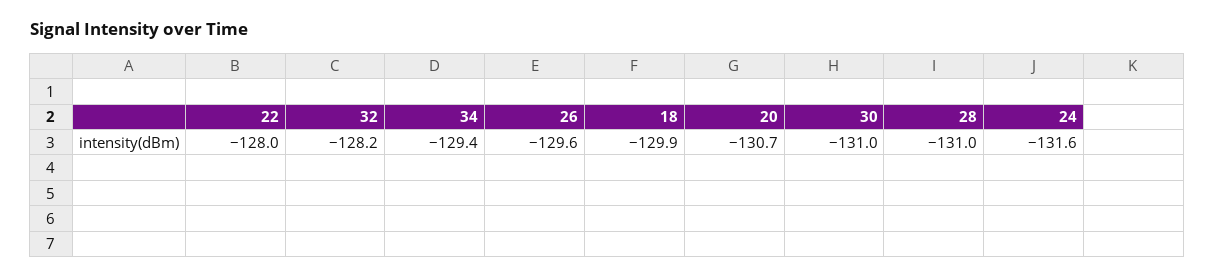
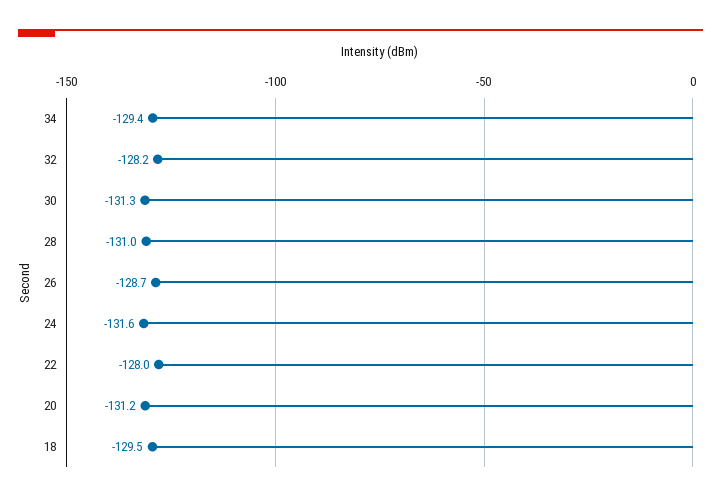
26: -129.6 -> -128.7
18: -129.9 -> -129.5
20: -130.7 -> -131.2
30: -131 -> -131.3

